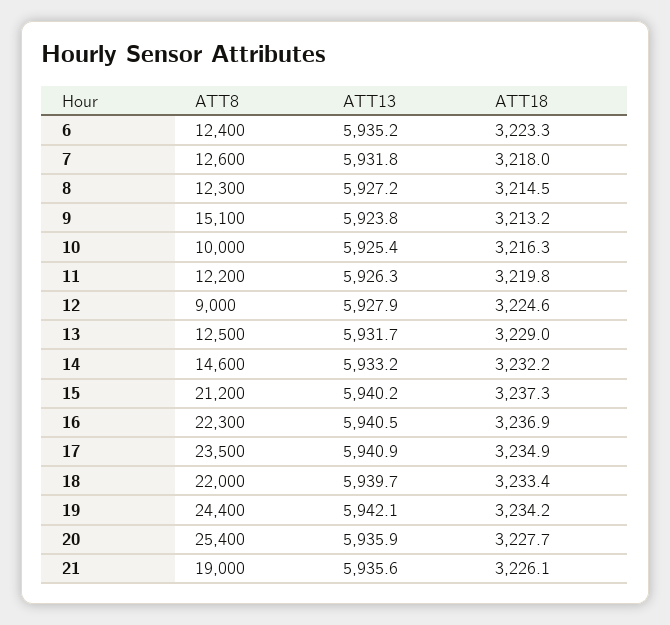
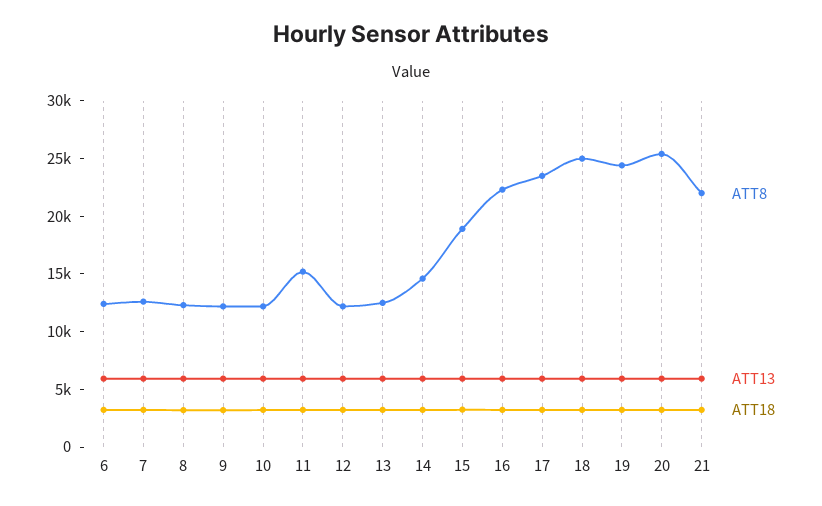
ATT8, 9: 15100 -> 12000
ATT8, 10: 10000 -> 12000
ATT8, 11: 12200 -> 15000
ATT8, 12: 9000 -> 12000
ATT8, 15: 21200 -> 19000
ATT8, 18: 22000 -> 25000
ATT8, 21: 19000 -> 22000

